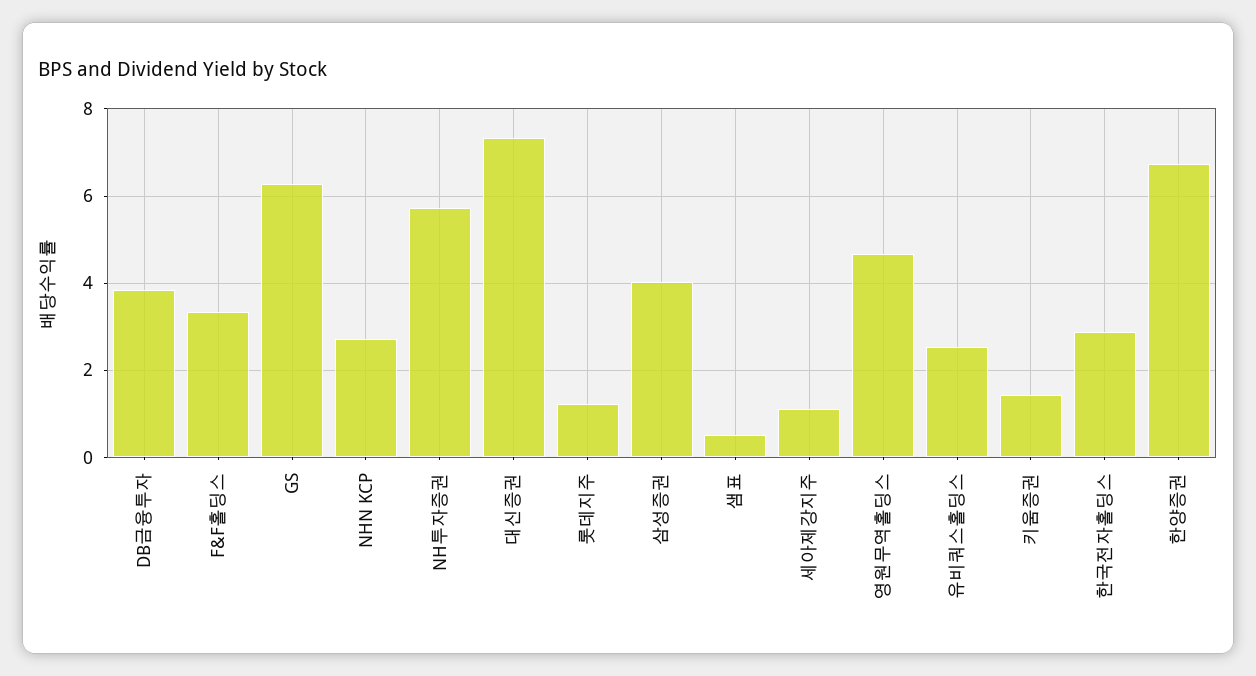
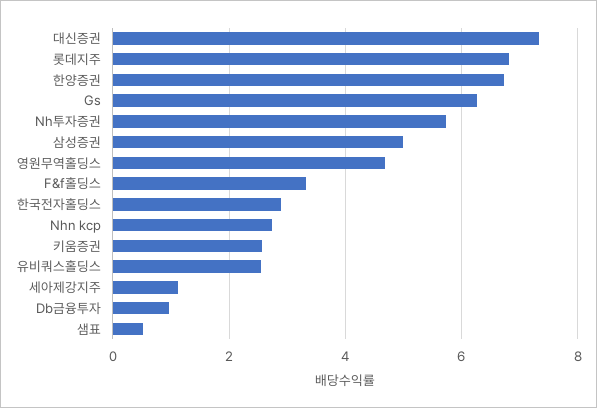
DB금융투자: 3.8 -> 1
롯데지주: 1.2 -> 6.8
삼성증권: 4 -> 5
키움증권: 1.4 -> 2.6

